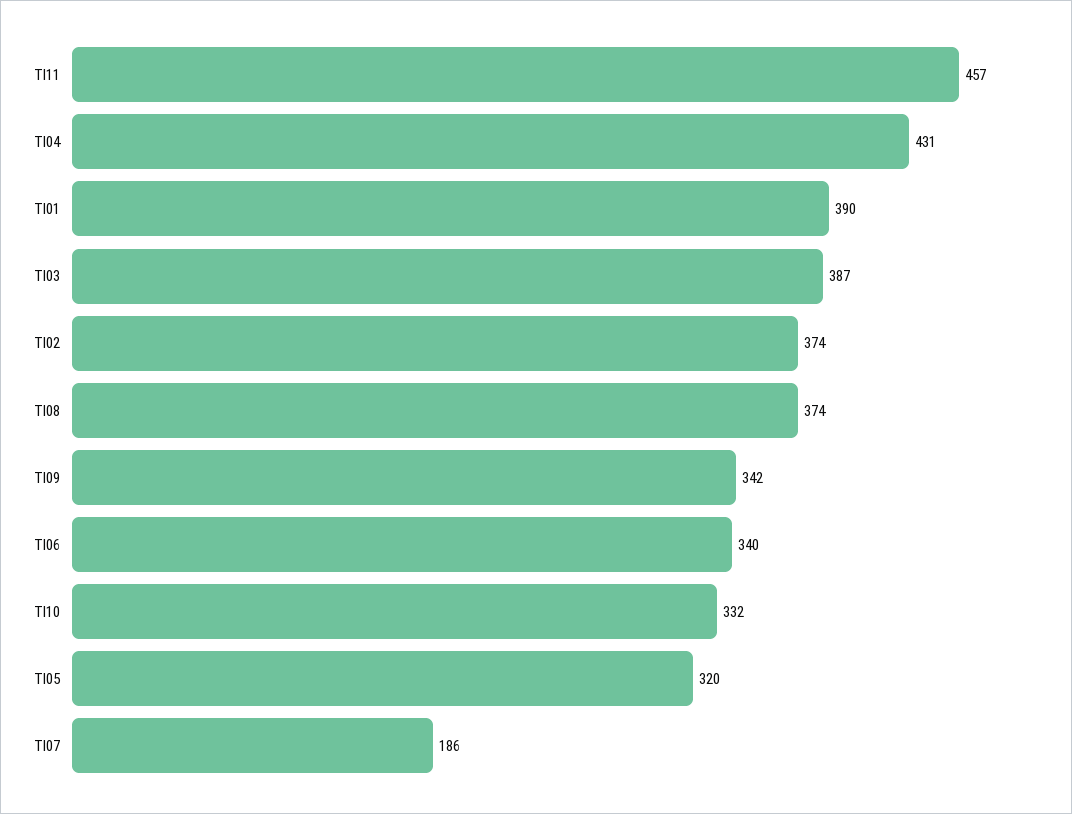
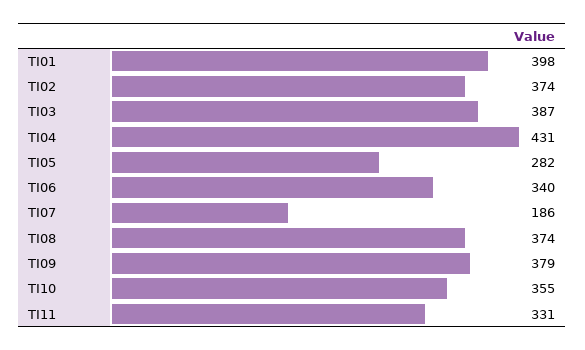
TI11: 457 -> 331
TI01: 390 -> 398
TI09: 342 -> 379
TI10: 332 -> 355
TI05: 320 -> 282

